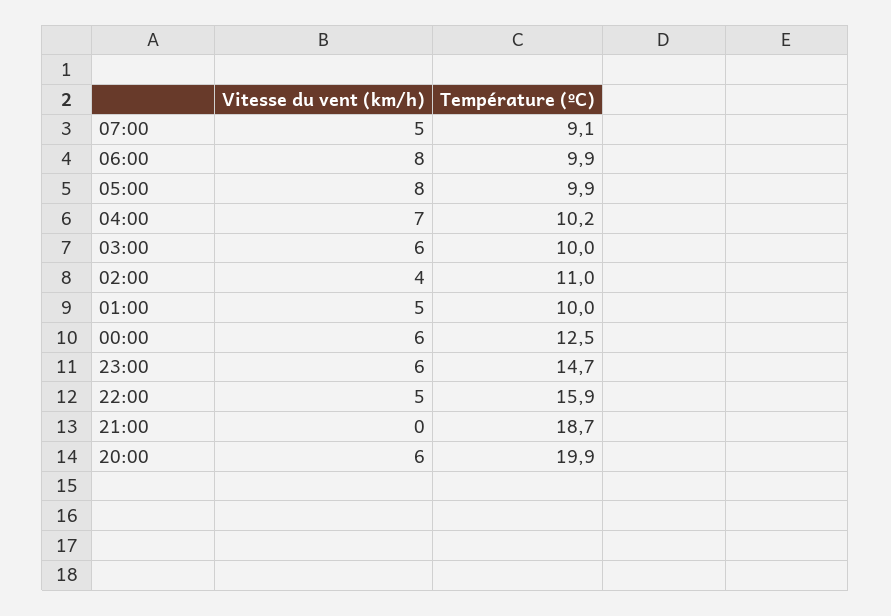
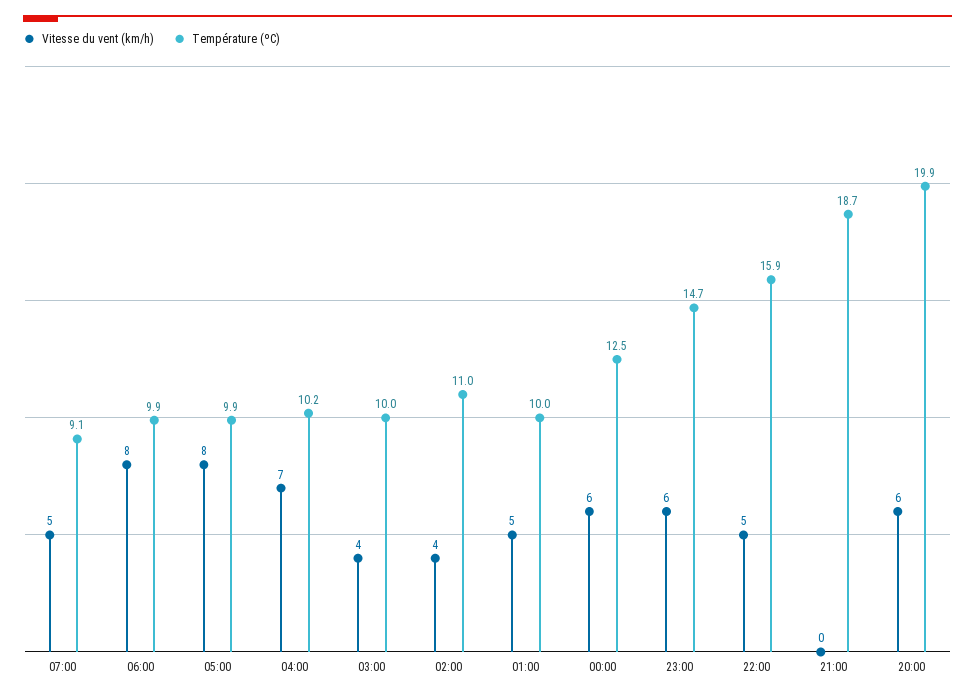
Vitesse du vent (km/h), 03:00: 6 -> 4

